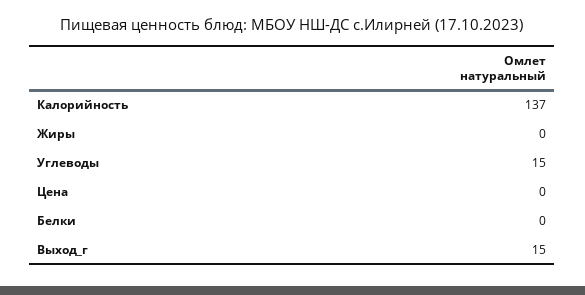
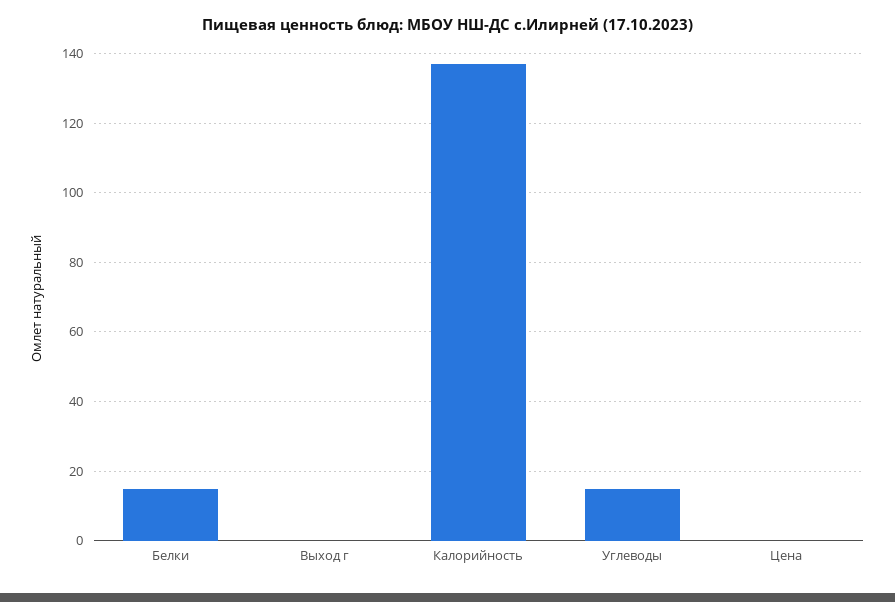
Жиры: 0 -> none
Белки: 0 -> 15
Выход_г: 15 -> 0

